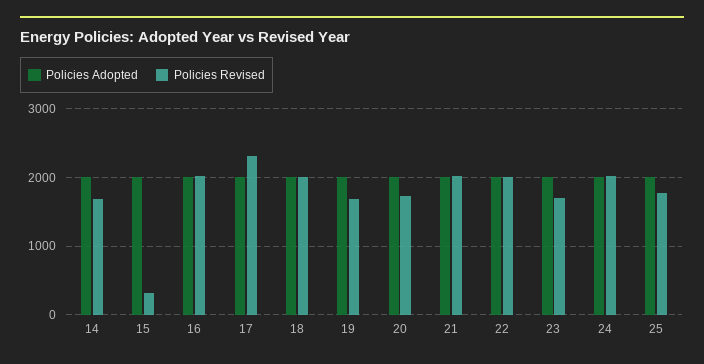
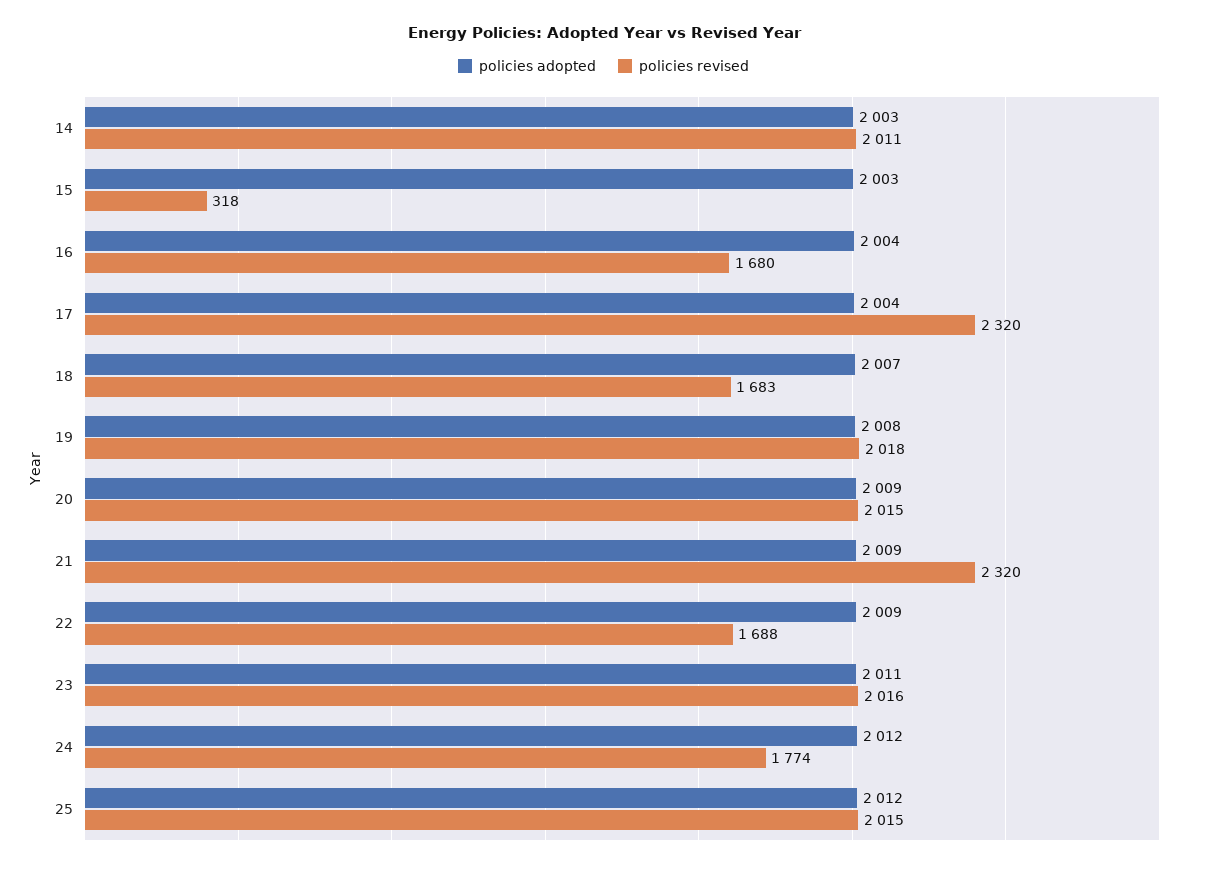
Policies Revised, 14: 1700 -> 2011
Policies Revised, 16: 2000 -> 1680
Policies Revised, 18: 2000 -> 1683
Policies Revised, 19: 1700 -> 2018
Policies Revised, 20: 1700 -> 2015
Policies Revised, 21: 2000 -> 2320
Policies Revised, 22: 2000 -> 1688
Policies Revised, 23: 1700 -> 2016
Policies Revised, 24: 2000 -> 1774
Policies Revised, 25: 1800 -> 2015

